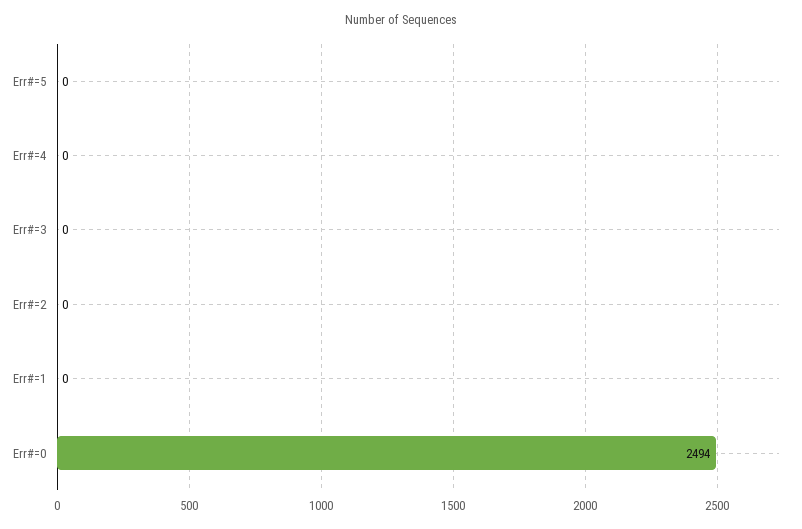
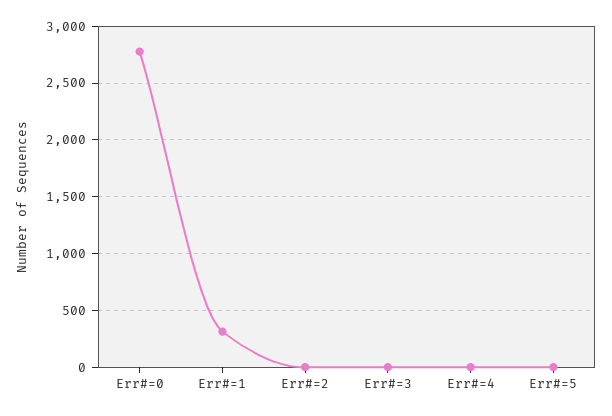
Err#=1: 0 -> 300
Err#=0: 2494 -> 2800

